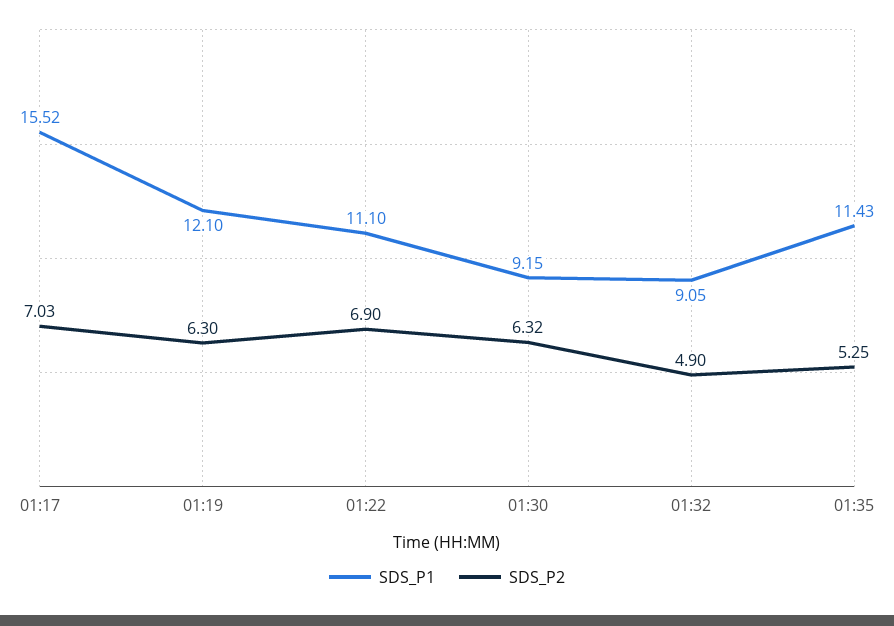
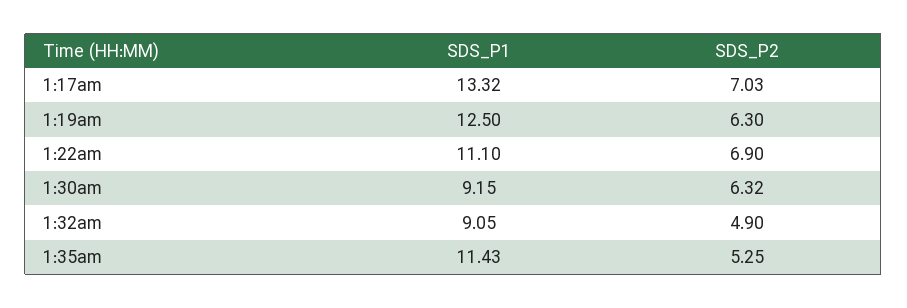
SDS_P1, 01:17: 15.52 -> 13.32
SDS_P1, 01:19: 12.1 -> 12.5

